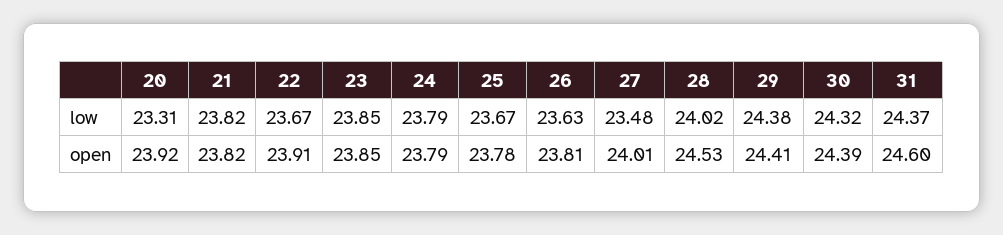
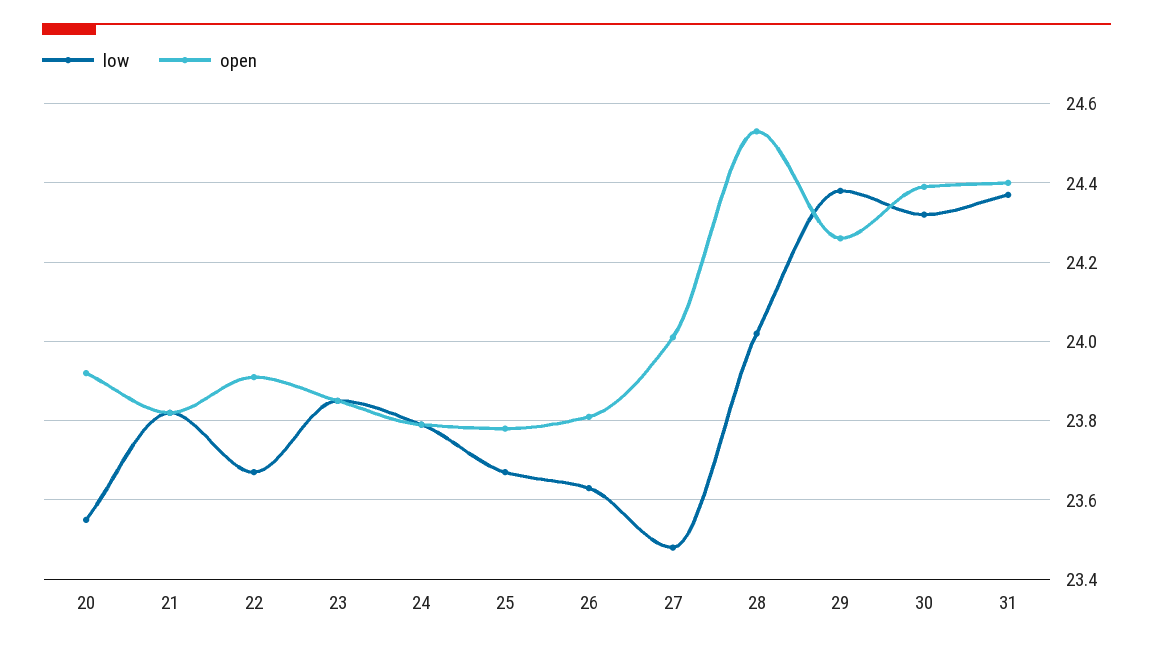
low, 20: 23.31 -> 23.55
open, 29: 24.41 -> 24.25
open, 31: 24.6 -> 24.4

